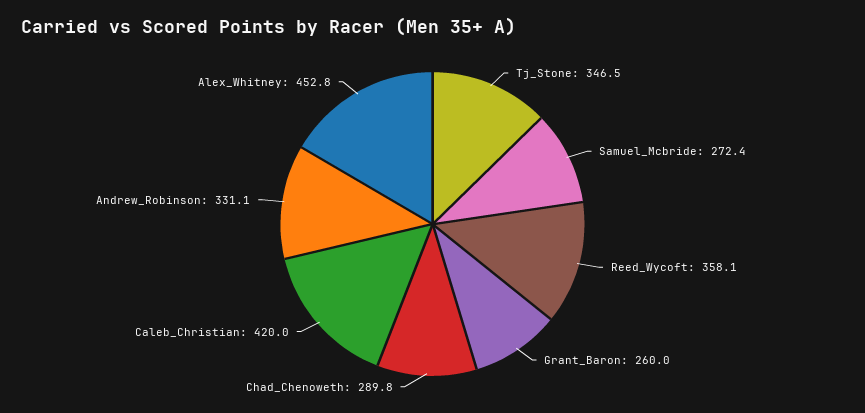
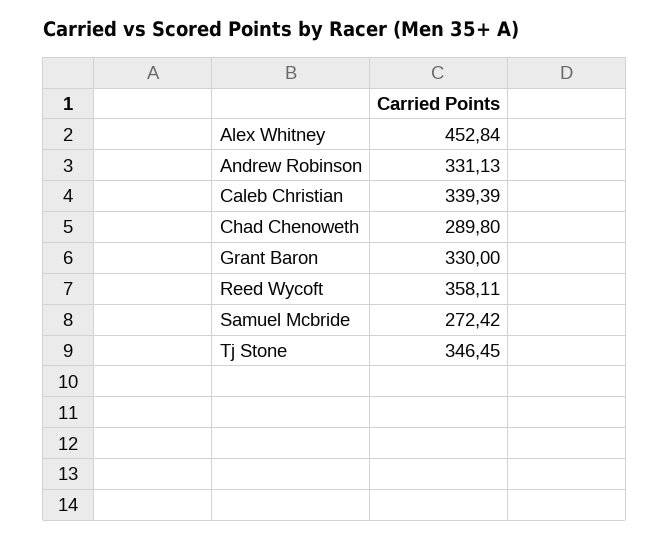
Grant_Baron: 260 -> 330
Caleb_Christian: 420 -> 339.39

